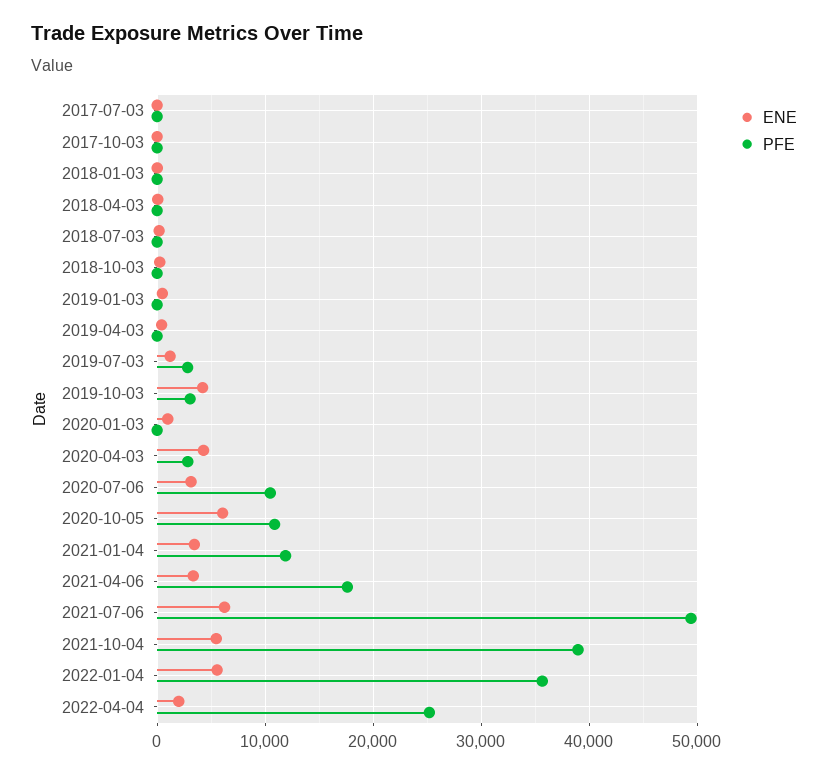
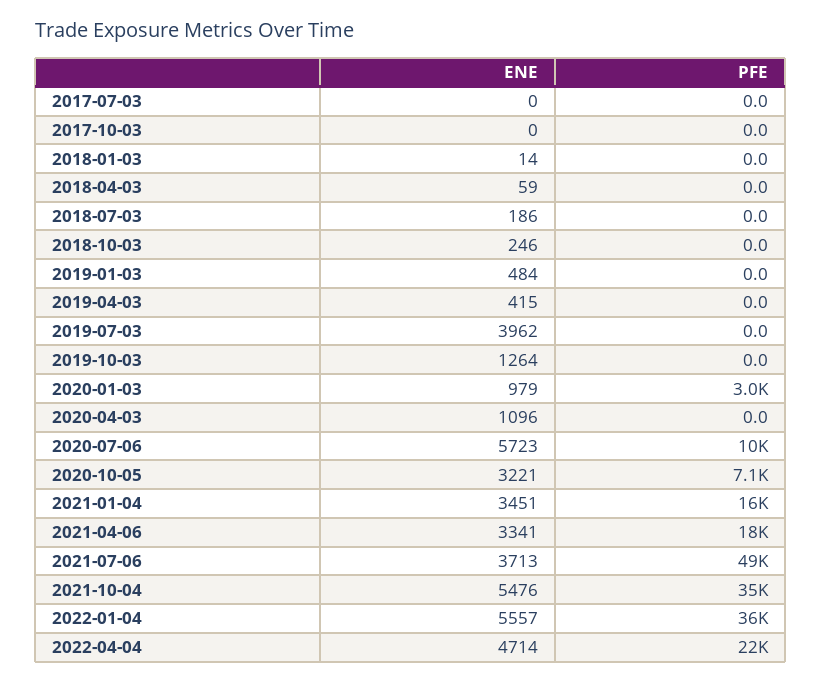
ENE, 2019-07-03: 1000 -> 3962
PFE, 2019-07-03: 3000 -> 0
ENE, 2019-10-03: 4000 -> 1264
PFE, 2019-10-03: 3000 -> 0
PFE, 2020-01-03: 0 -> 3000
ENE, 2020-04-03: 4000 -> 1096
PFE, 2020-04-03: 3000 -> 0
ENE, 2020-07-06: 3000 -> 5723
ENE, 2020-10-05: 6000 -> 3221
PFE, 2020-10-05: 11000 -> 7100
PFE, 2021-01-04: 12000 -> 16000
ENE, 2021-07-06: 6000 -> 3713
PFE, 2021-10-04: 39000 -> 35000
ENE, 2022-04-04: 2000 -> 4714
PFE, 2022-04-04: 25000 -> 22000

